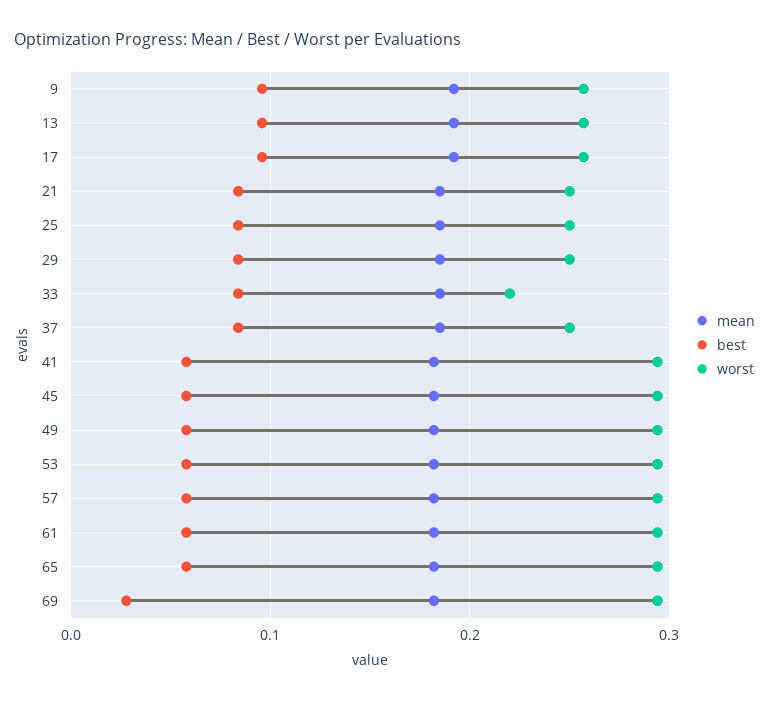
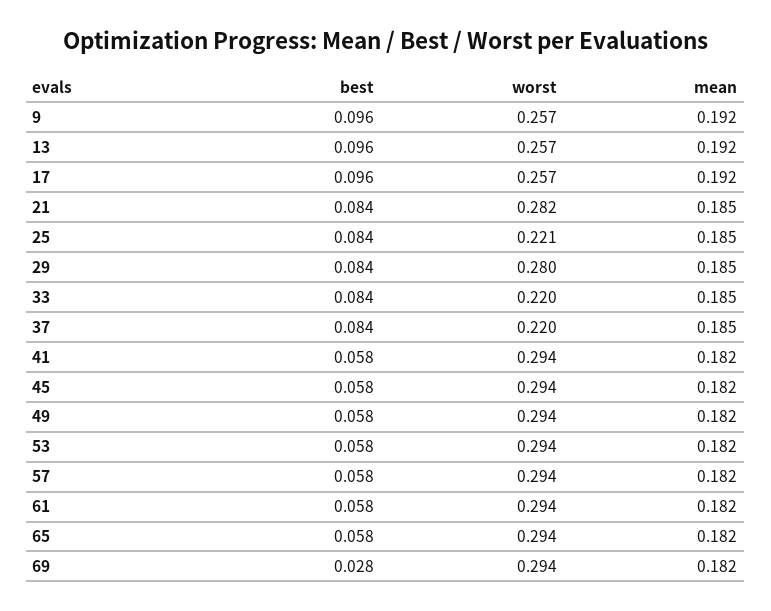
worst, 21: 0.25 -> 0.282
worst, 25: 0.25 -> 0.221
worst, 29: 0.25 -> 0.28
worst, 37: 0.25 -> 0.22

